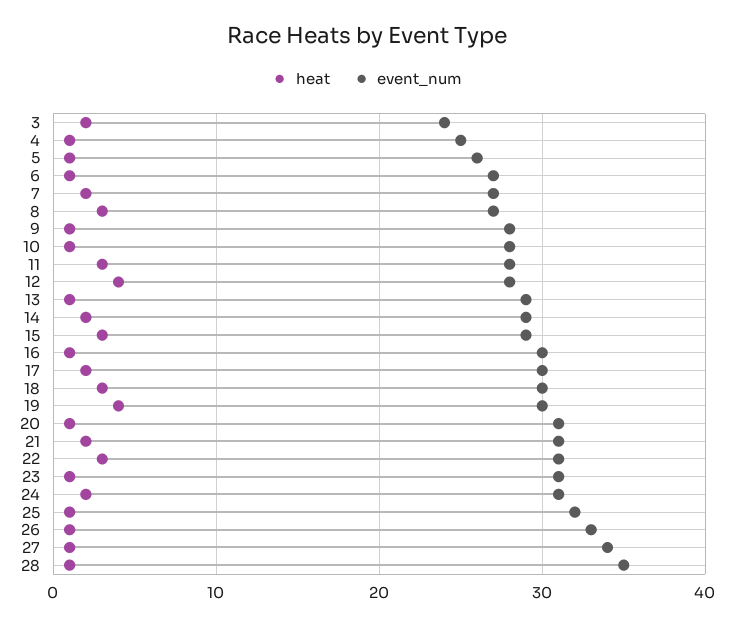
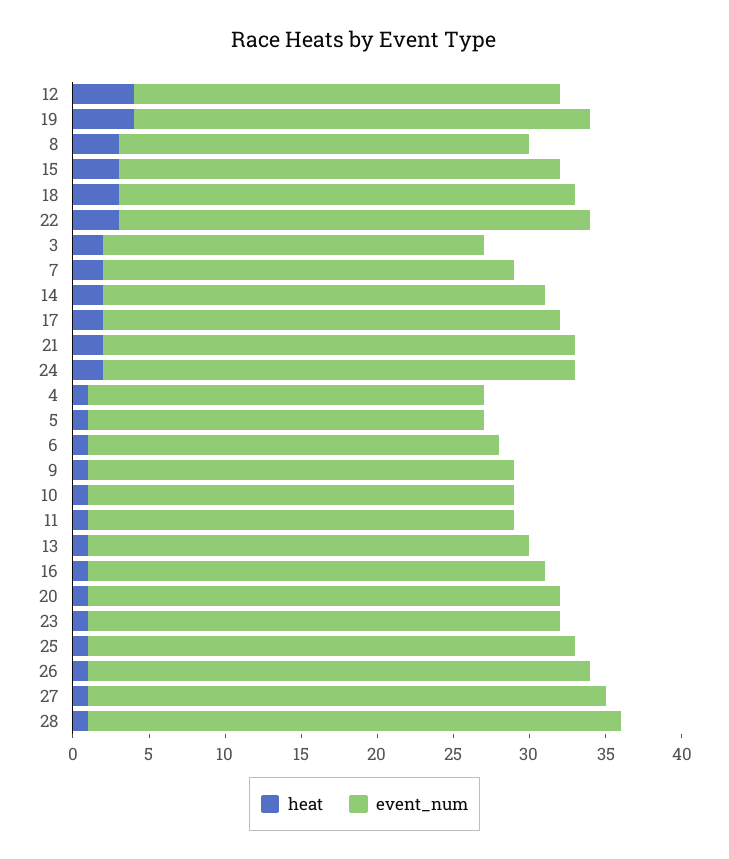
event_num, 3: 24 -> 25
event_num, 4: 25 -> 26
heat, 11: 3 -> 1

